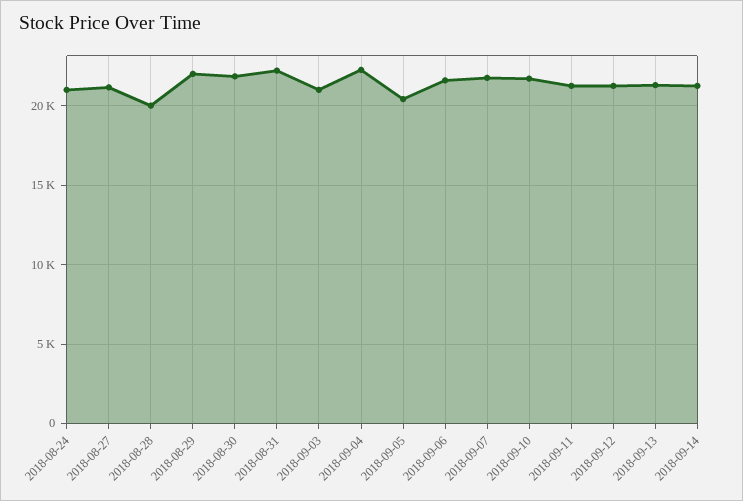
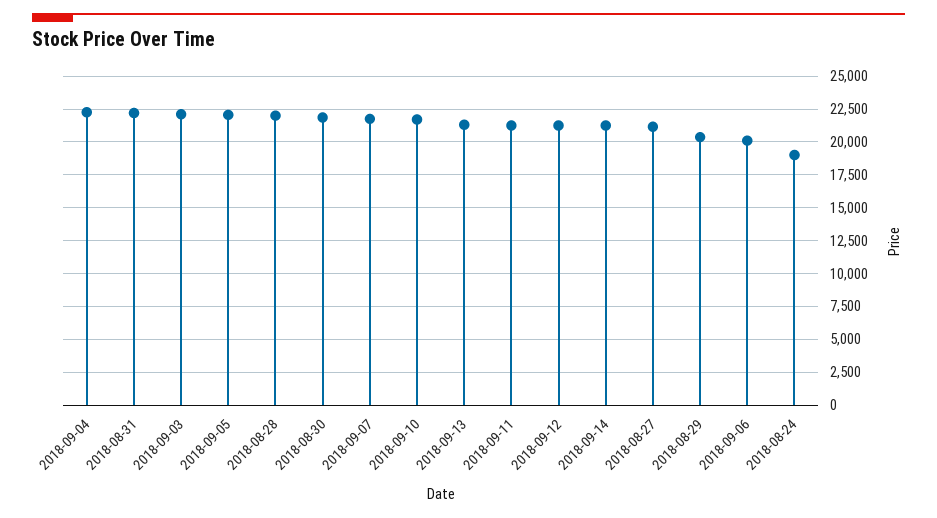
2018-08-24: 21000 -> 19000
2018-08-28: 20000 -> 22000
2018-08-29: 22000 -> 20500
2018-09-03: 21000 -> 22000
2018-09-05: 20500 -> 22000
2018-09-06: 21500 -> 20000

